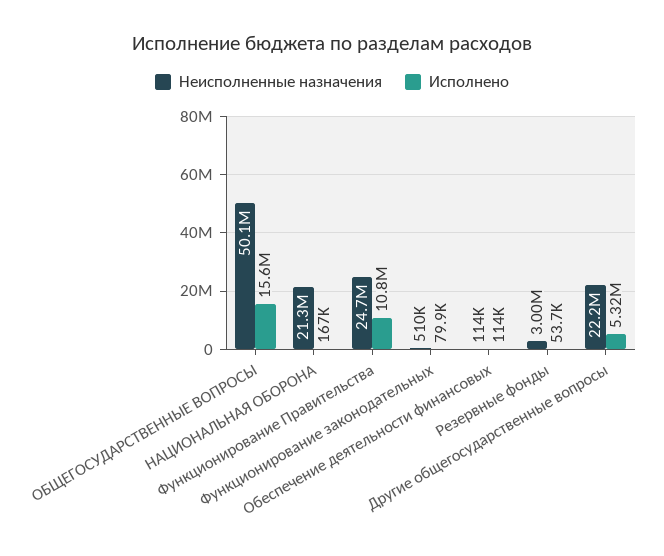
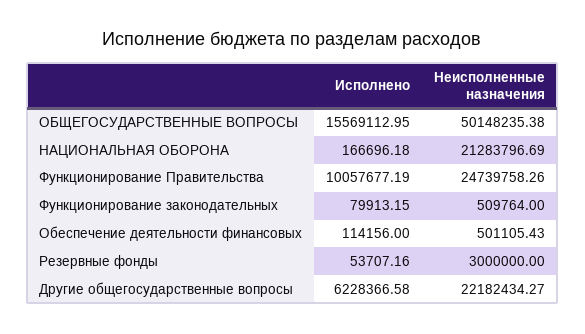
Исполнено, Функционирование Правительства: 10800000 -> 10057677.19
Неисполненные назначения, Обеспечение деятельности финансовых: 114000 -> 501105.43
Исполнено, Другие общегосударственные вопросы: 5320000 -> 6228366.58

